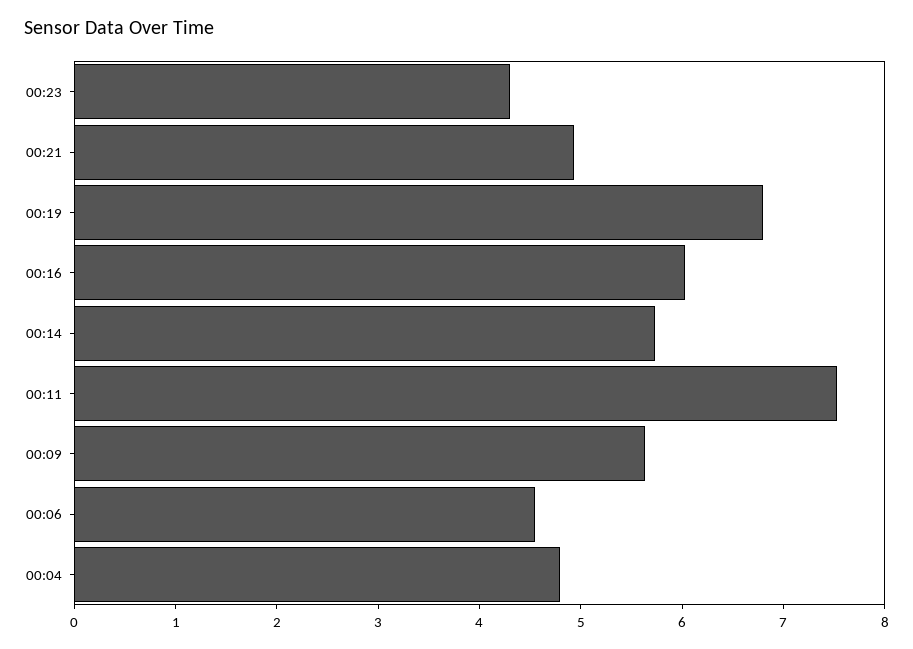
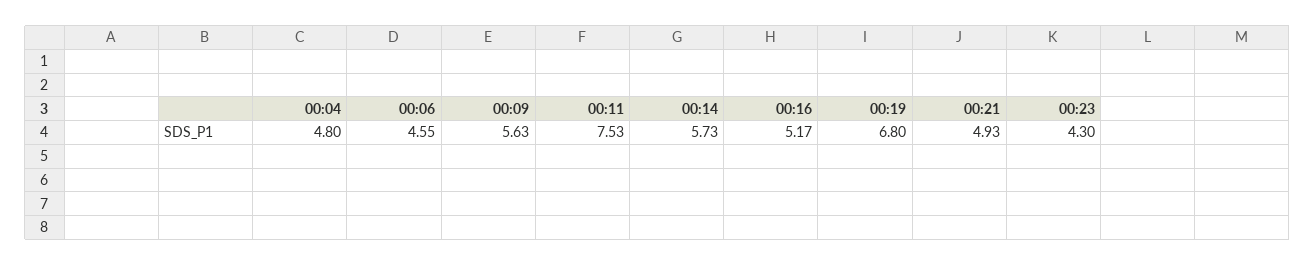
00:16: 6 -> 5.17

